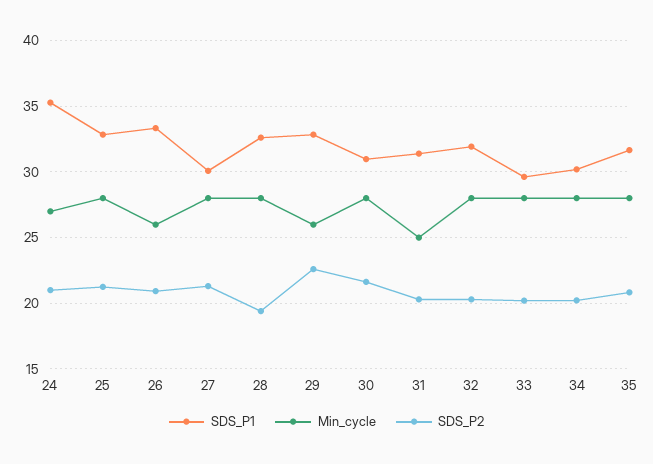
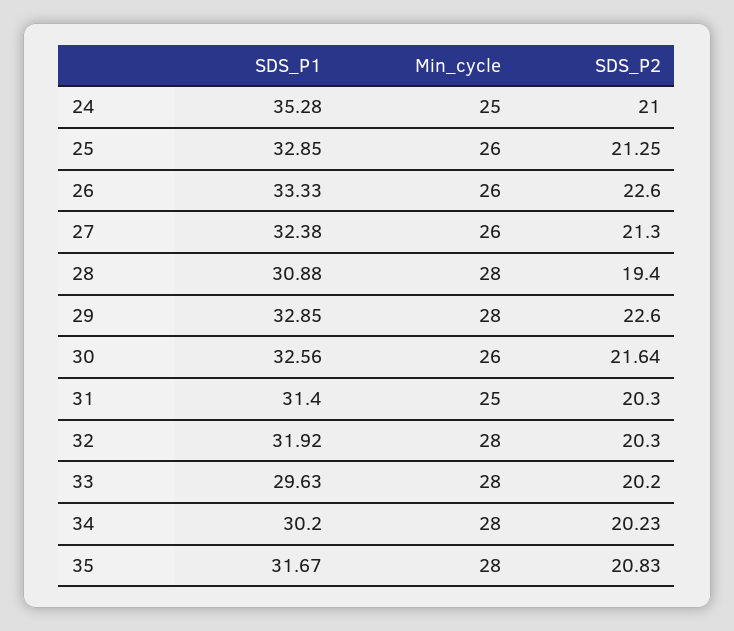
Min_cycle, 24: 27 -> 25
Min_cycle, 25: 28 -> 26
SDS_P2, 26: 21 -> 22.6
SDS_P1, 27: 30 -> 32.38
Min_cycle, 27: 28 -> 26
SDS_P1, 28: 32.5 -> 30.88
Min_cycle, 29: 26 -> 28
SDS_P1, 30: 31 -> 32.56
Min_cycle, 30: 28 -> 26

